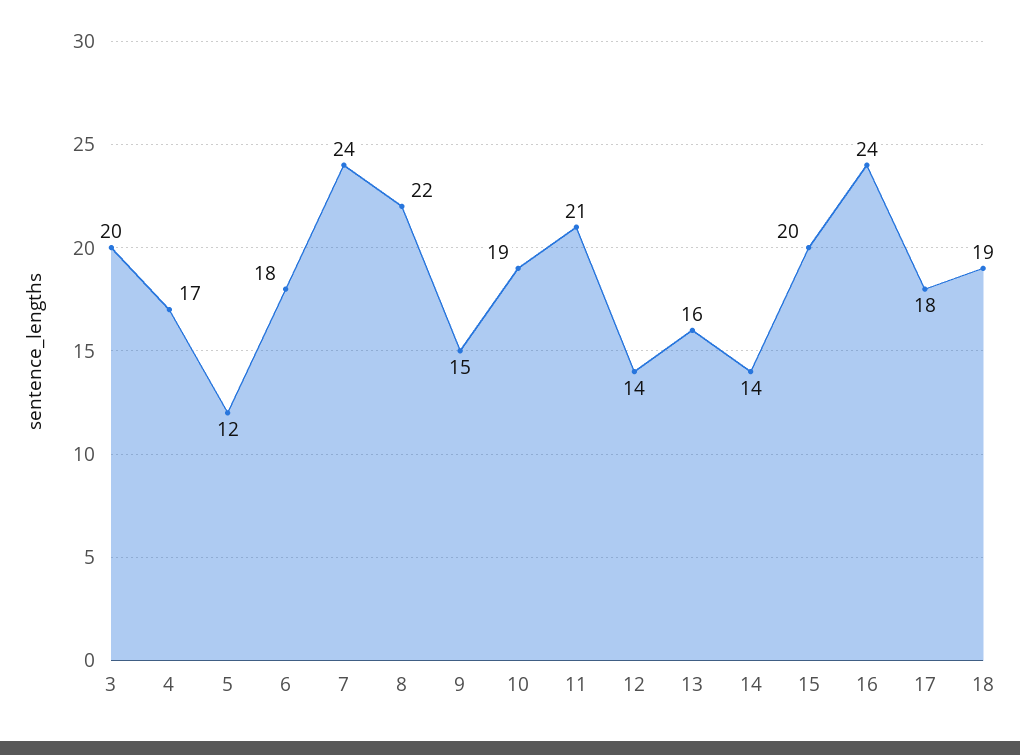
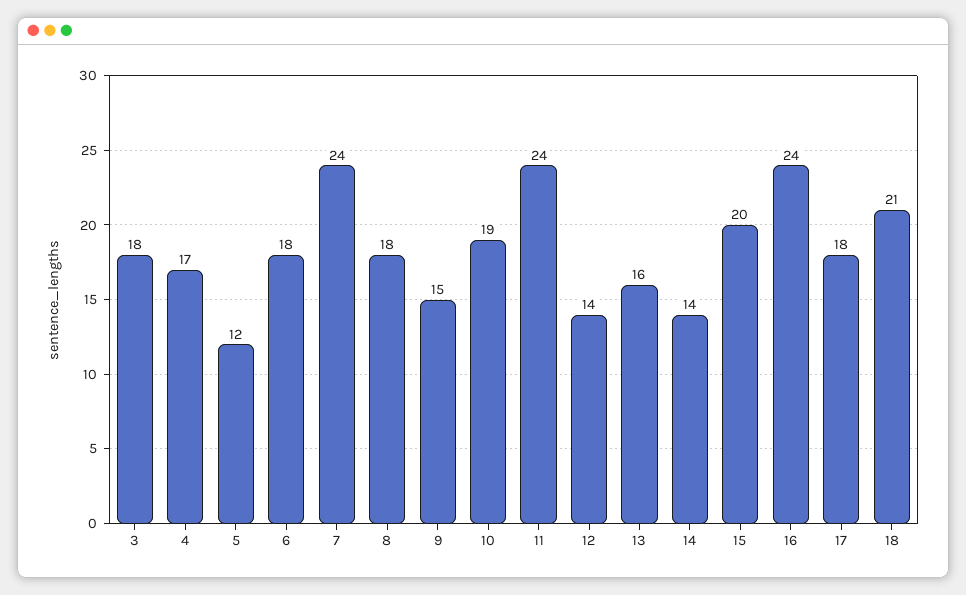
3: 20 -> 18
8: 22 -> 18
11: 21 -> 24
18: 19 -> 21

